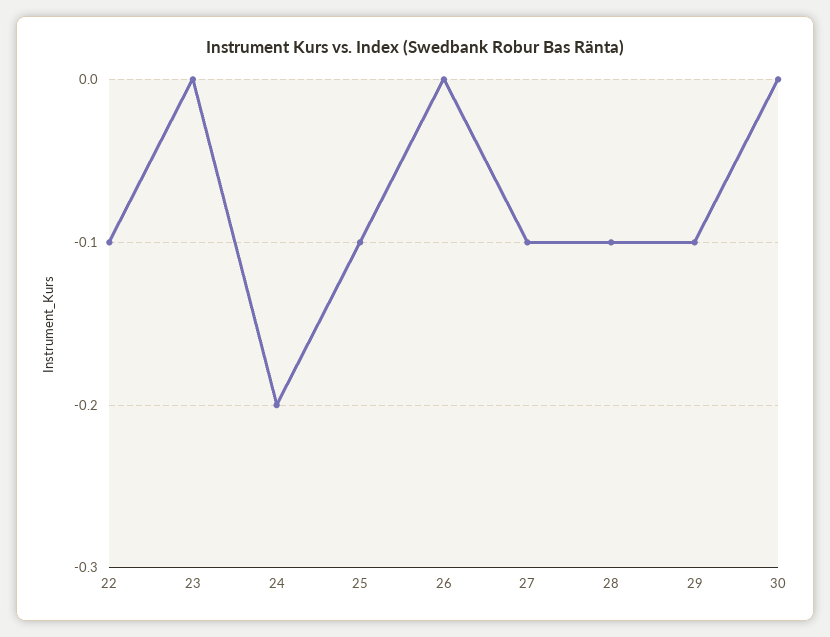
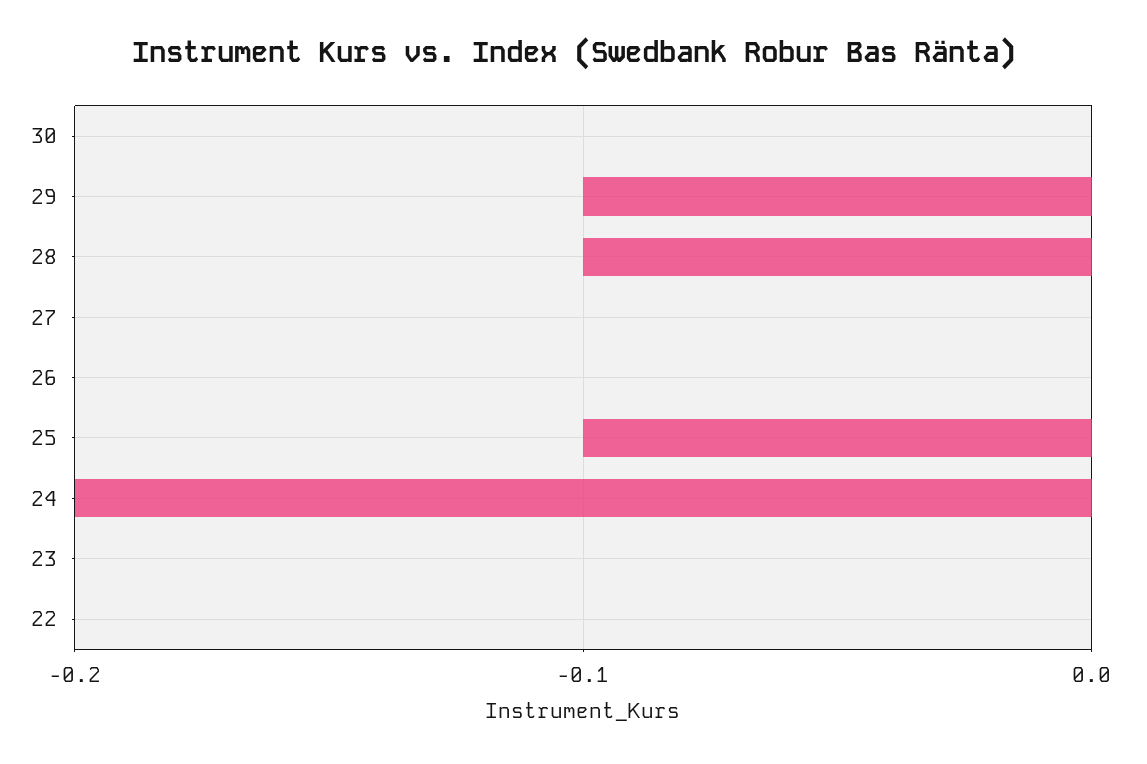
22: -0.1 -> 0
27: -0.1 -> 0

